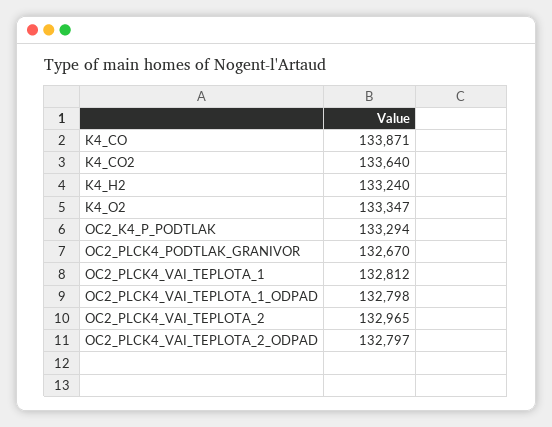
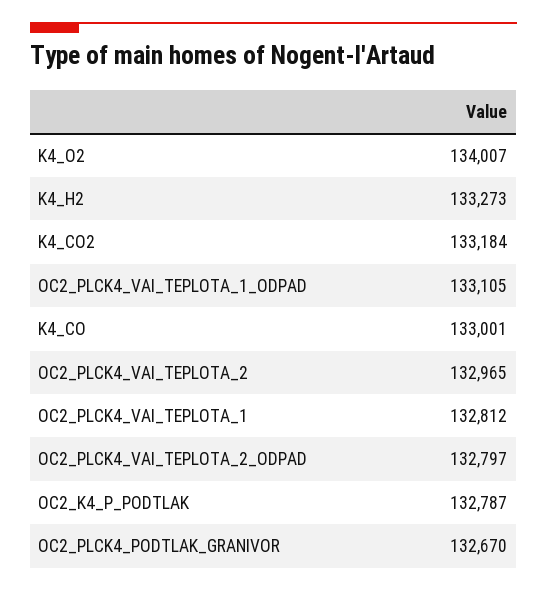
K4_CO: 133871 -> 133001
K4_CO2: 133640 -> 133184
K4_H2: 133240 -> 133273
K4_O2: 133347 -> 134007
OC2_K4_P_PODTLAK: 133294 -> 132787
OC2_PLCK4_VAI_TEPLOTA_1_ODPAD: 132798 -> 133105

